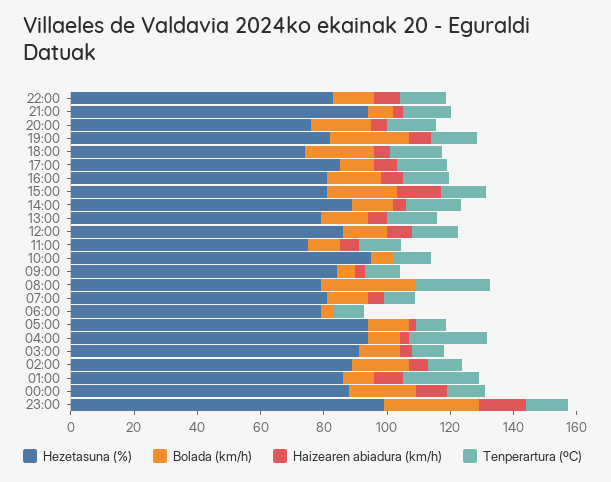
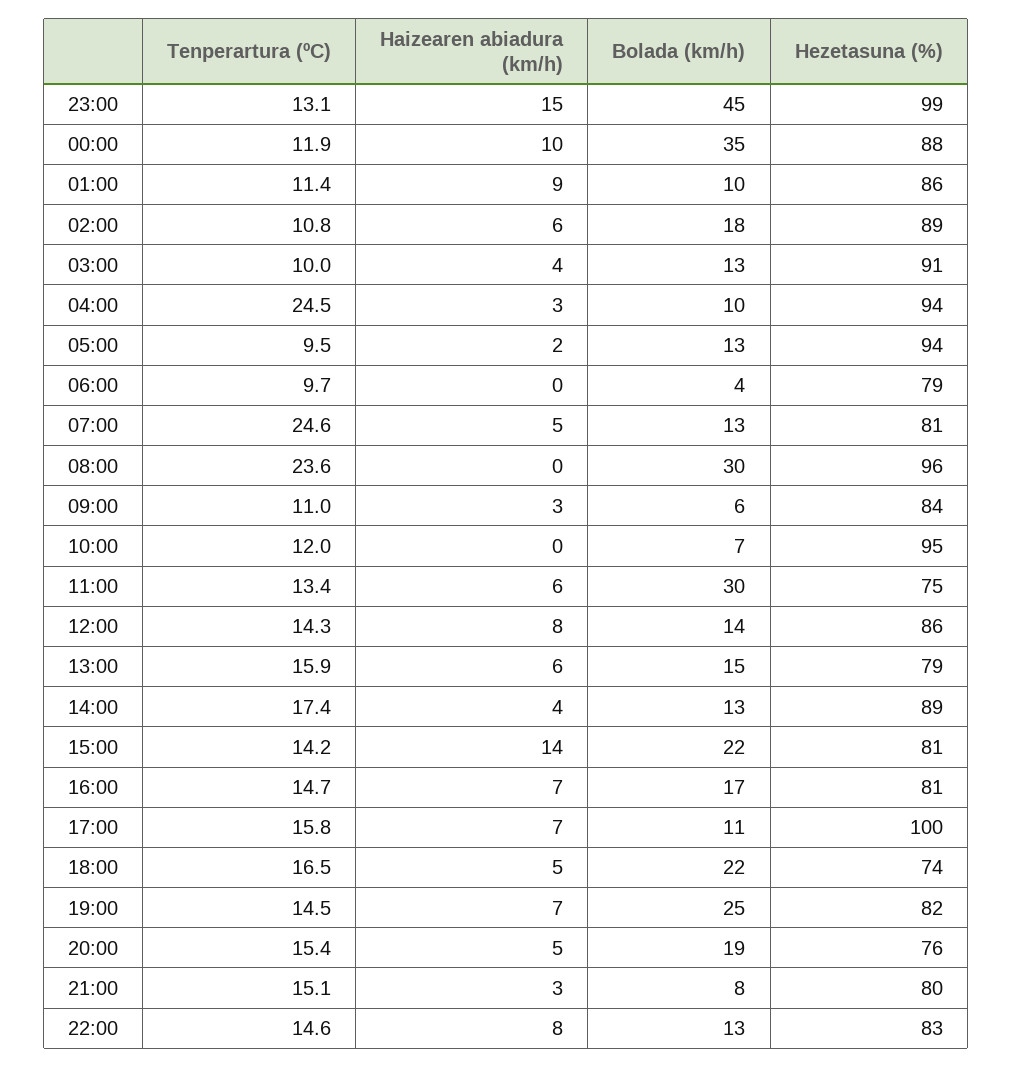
Hezetasuna (%), 21:00: 95 -> 80
Hezetasuna (%), 17:00: 85 -> 100
Bolada (km/h), 11:00: 10 -> 30
Hezetasuna (%), 08:00: 80 -> 96
Tenperartura (ºC), 07:00: 10 -> 24.6
Tenperartura (ºC), 01:00: 25 -> 11.4
Bolada (km/h), 00:00: 20 -> 35
Bolada (km/h), 23:00: 30 -> 45

